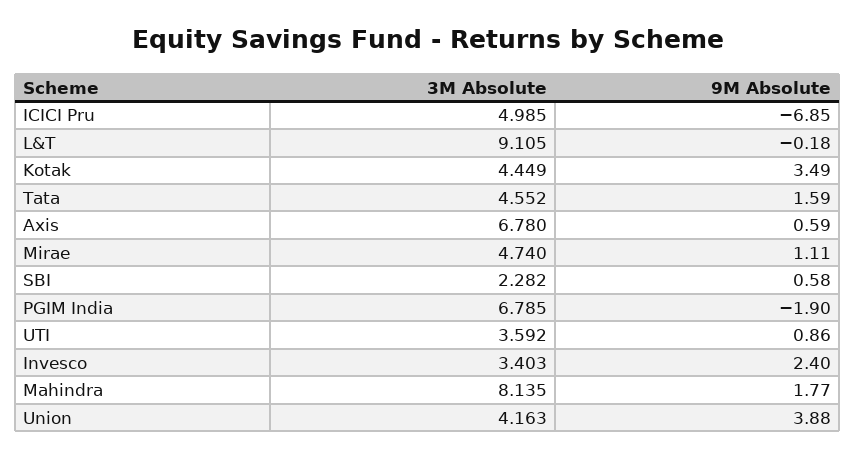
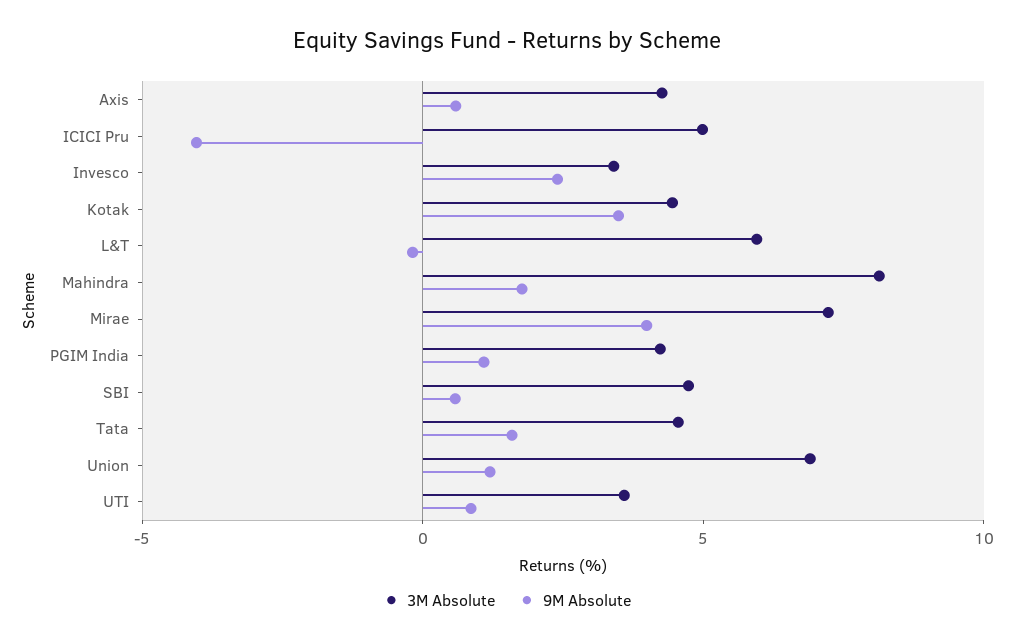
9M Absolute, ICICI Pru: -6.85 -> -4
3M Absolute, L&T: 9.105 -> 6
3M Absolute, Axis: 6.78 -> 4
3M Absolute, Mirae: 4.74 -> 7
9M Absolute, Mirae: 1.11 -> 4
3M Absolute, SBI: 2.282 -> 5
3M Absolute, PGIM India: 6.785 -> 4
9M Absolute, PGIM India: -1.9 -> 1
3M Absolute, Union: 4.163 -> 7
9M Absolute, Union: 3.88 -> 1

